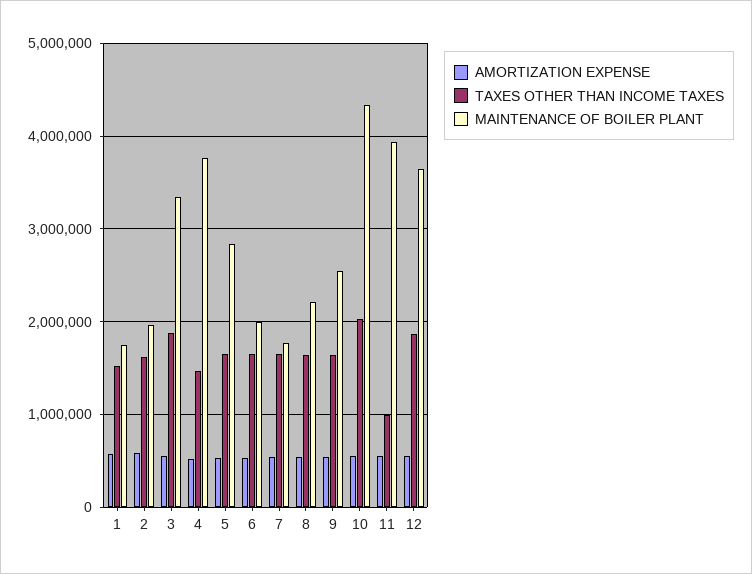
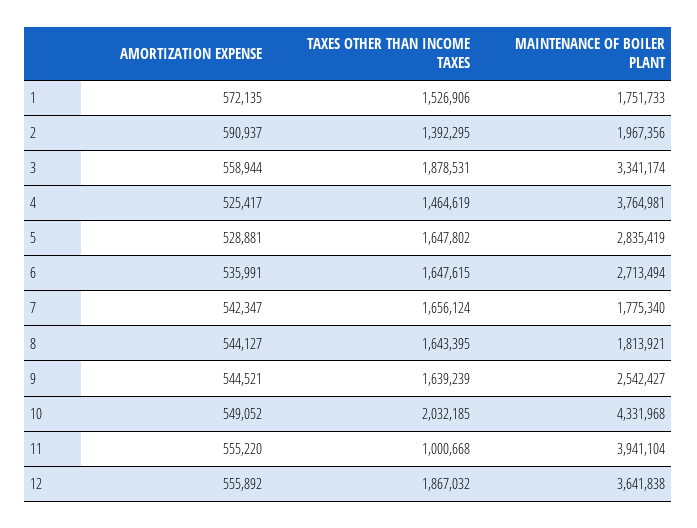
TAXES OTHER THAN INCOME TAXES, 2: 1600000 -> 1392295
MAINTENANCE OF BOILER PLANT, 6: 2000000 -> 2713494
MAINTENANCE OF BOILER PLANT, 8: 2200000 -> 1813921

